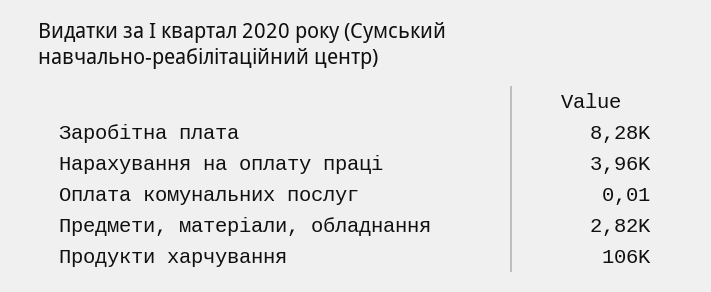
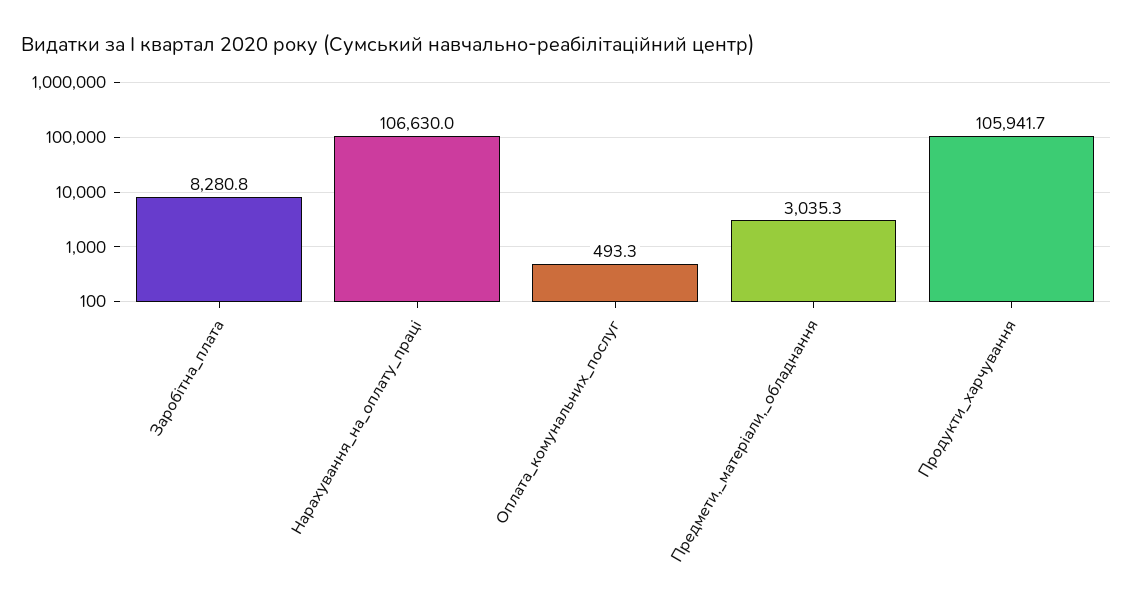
Нарахування на оплату праці: 3960 -> 106630
Оплата комунальних послуг: 0.01 -> 493.3
Предмети, матеріали, обладнання: 2820 -> 3035.3

